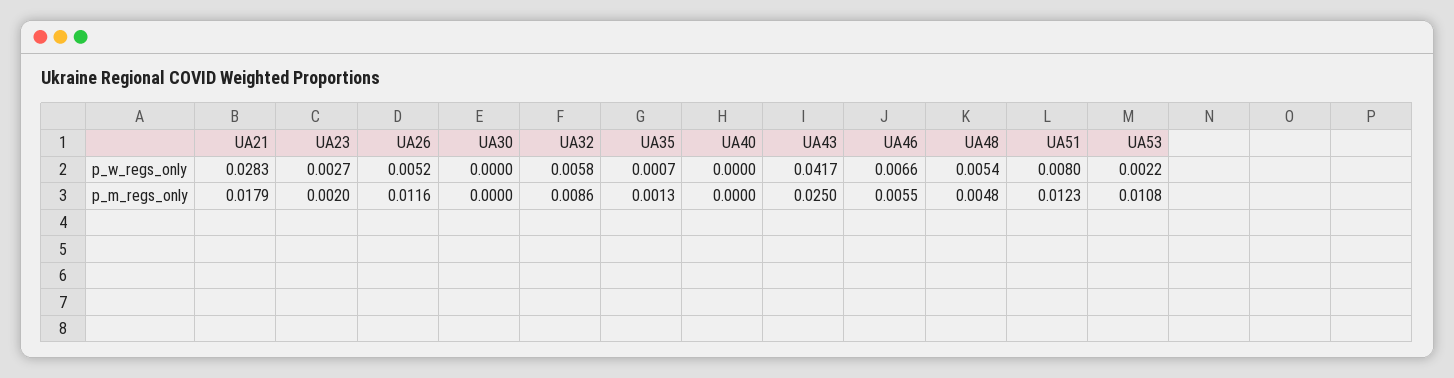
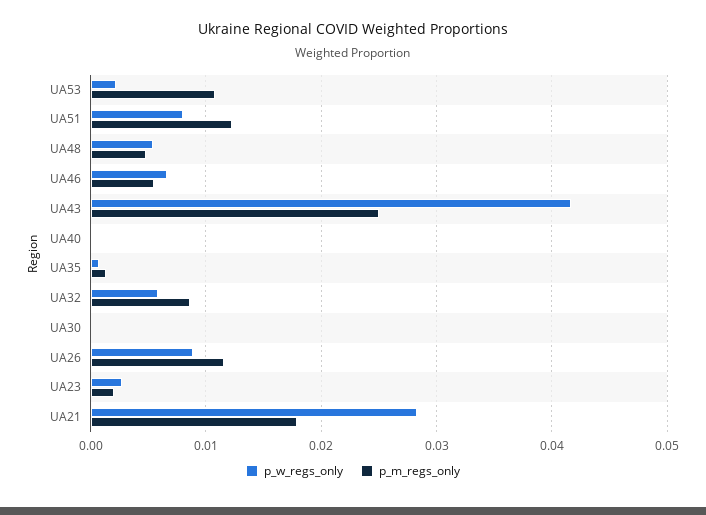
p_w_regs_only, UA26: 0.0052 -> 0.009

